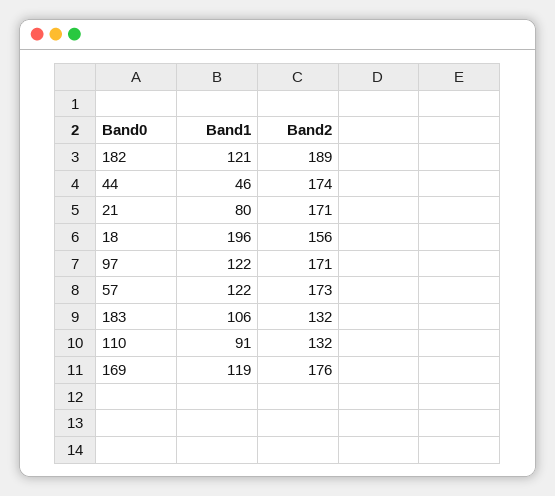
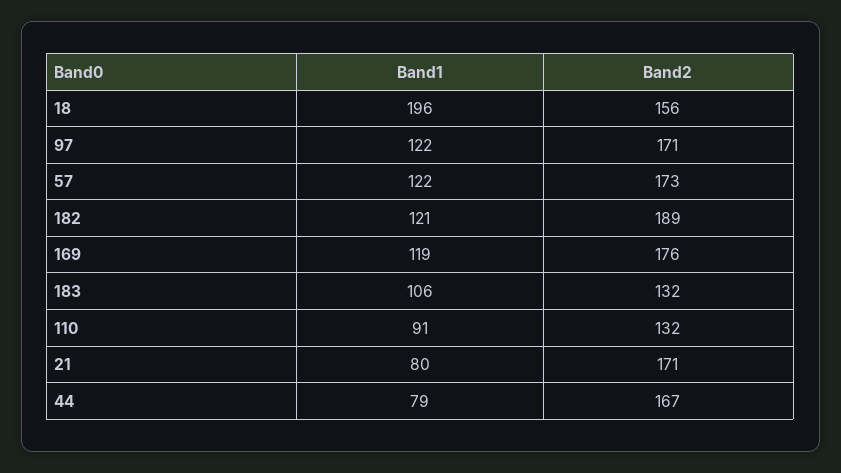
Band1, 44: 46 -> 79
Band2, 44: 174 -> 167

